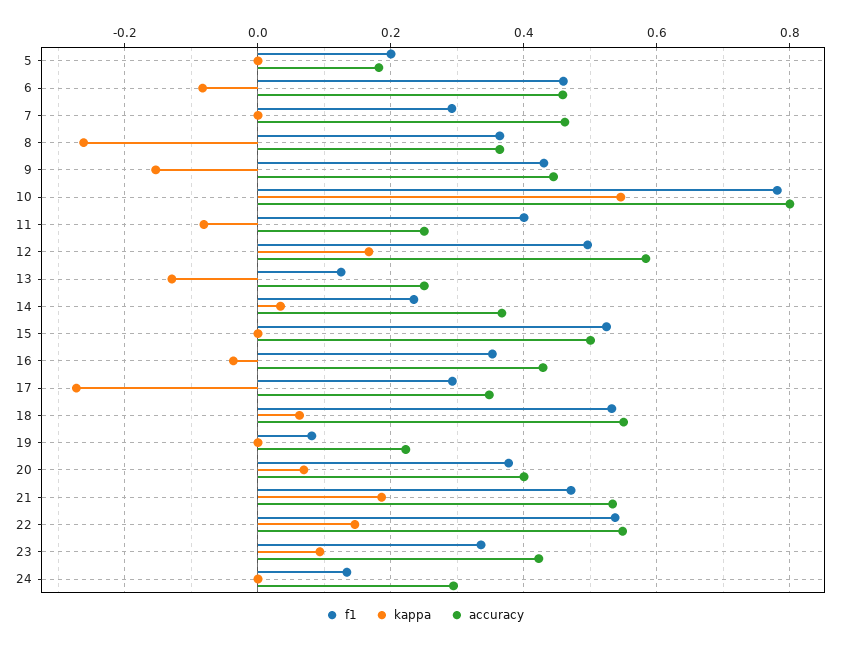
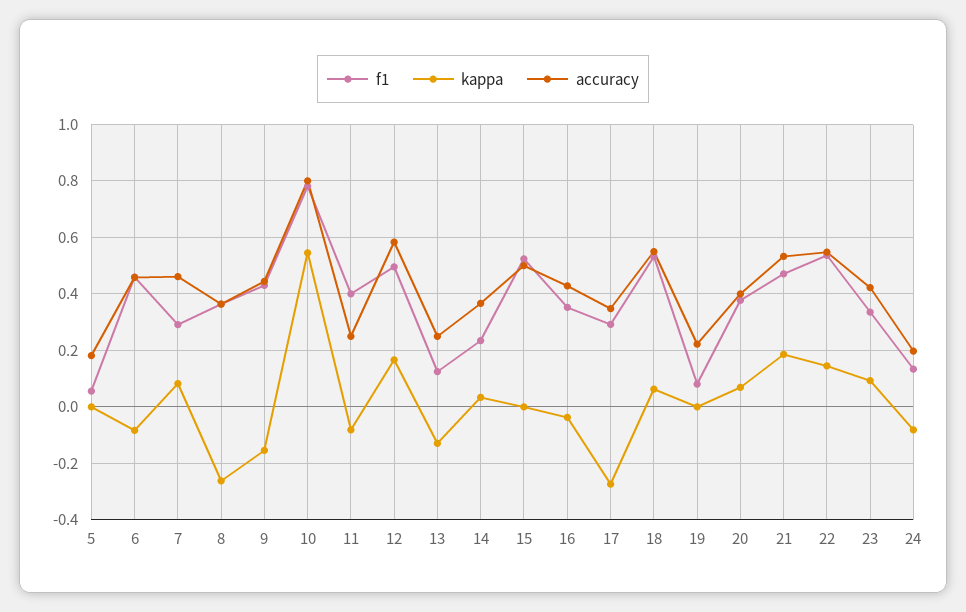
f1, 5: 0.2 -> 0.05
kappa, 7: 0 -> 0.075
kappa, 24: 0 -> -0.075
accuracy, 24: 0.3 -> 0.2

